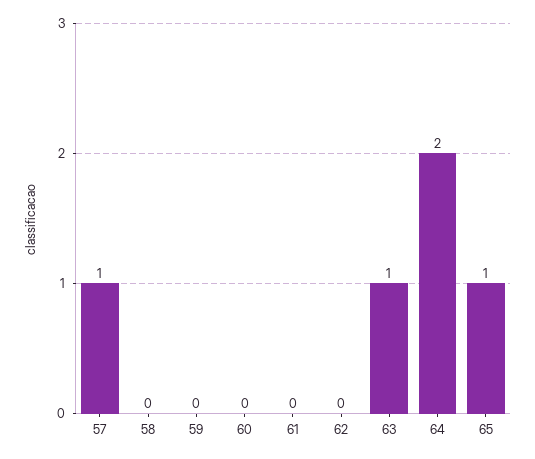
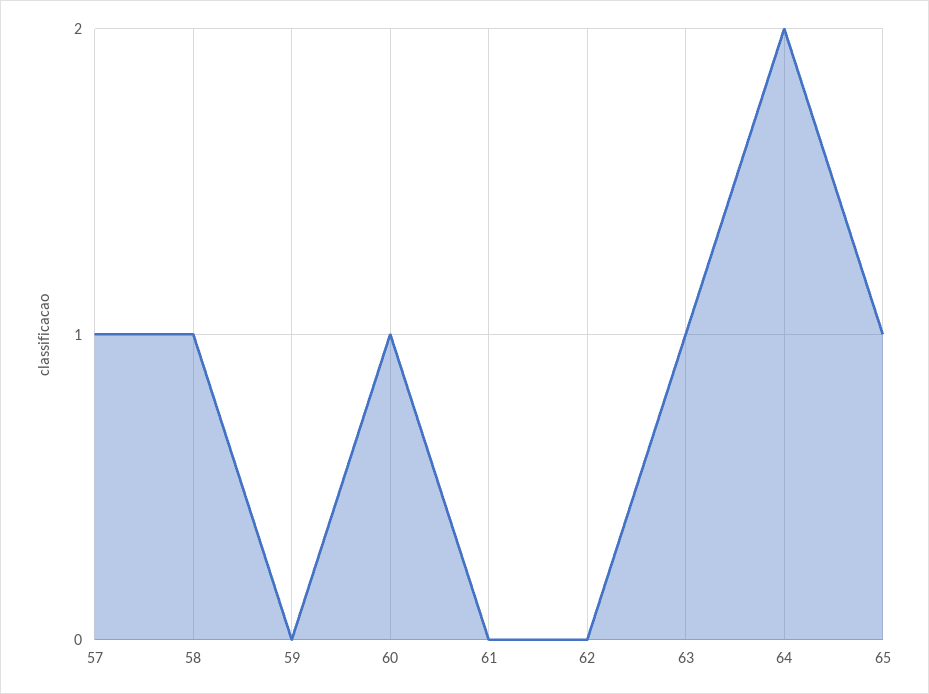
58: 0 -> 1
60: 0 -> 1

